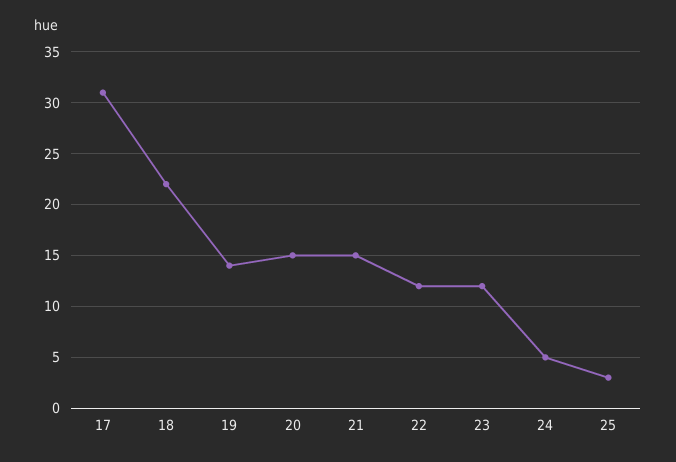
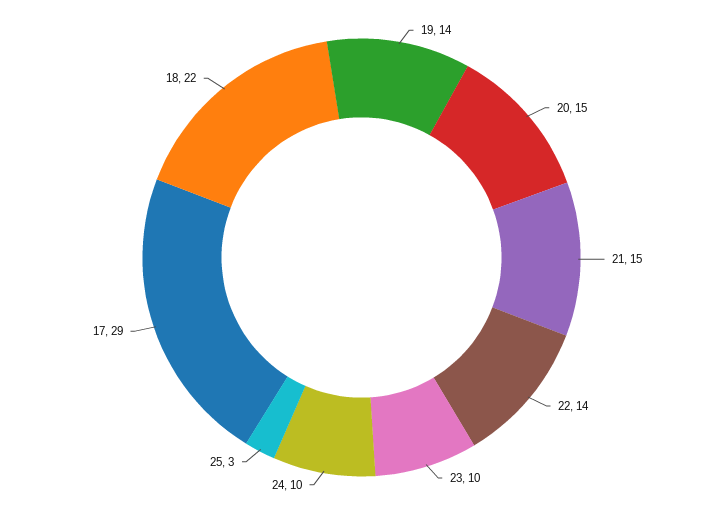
17: 31 -> 29
22: 12 -> 14
23: 12 -> 10
24: 5 -> 10

